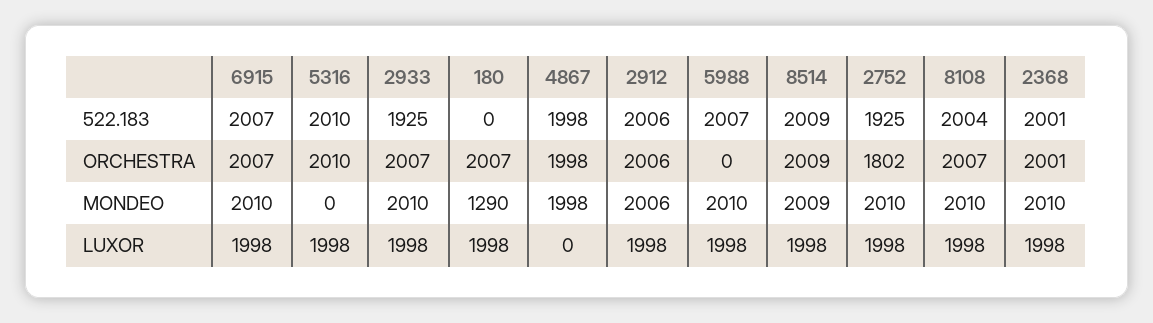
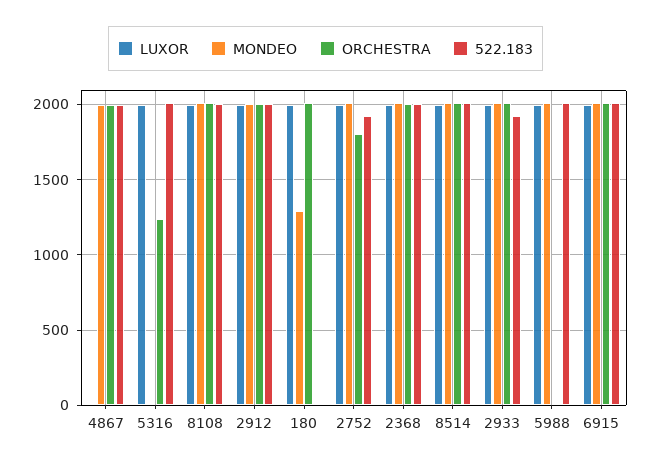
ORCHESTRA, 5316: 2010 -> 1250

